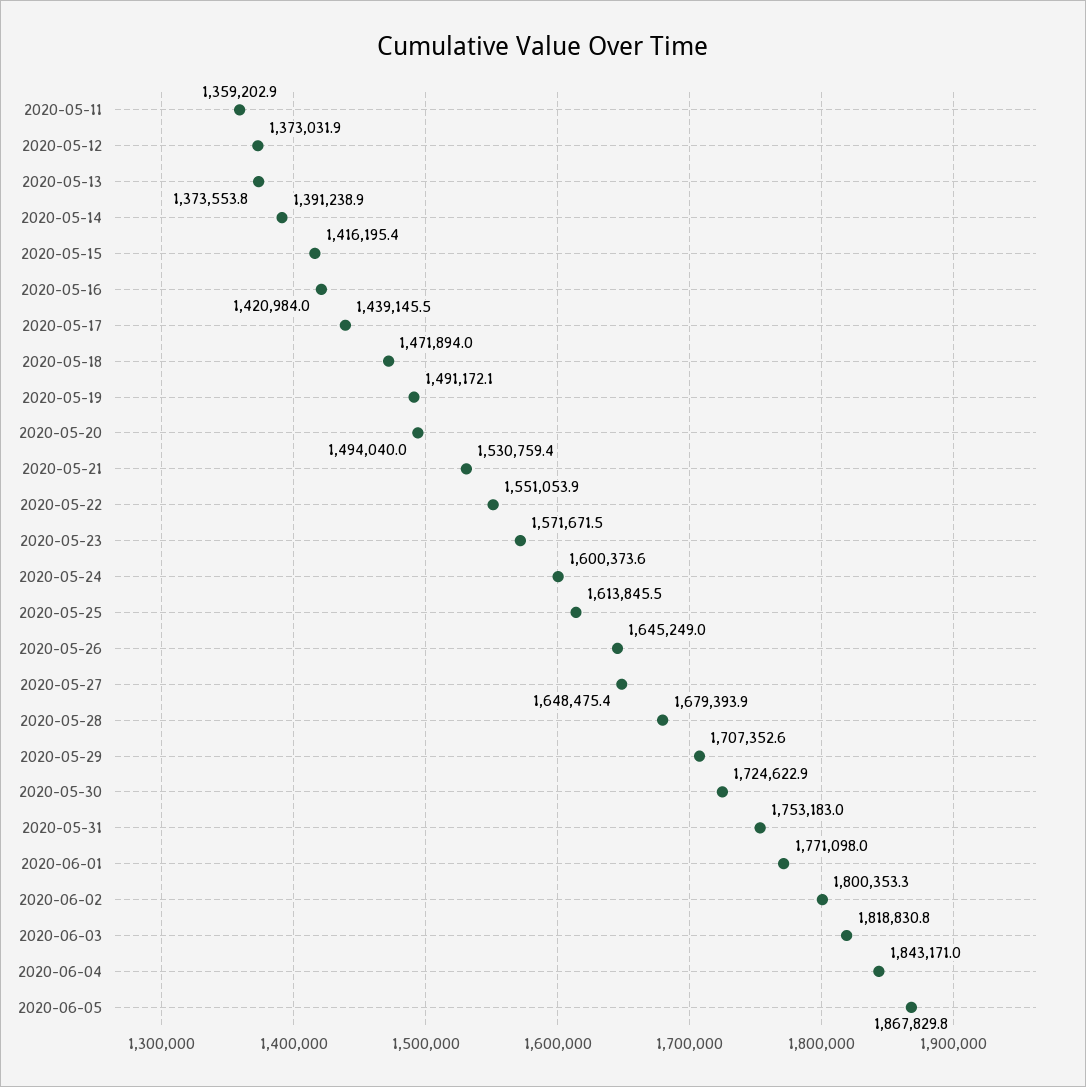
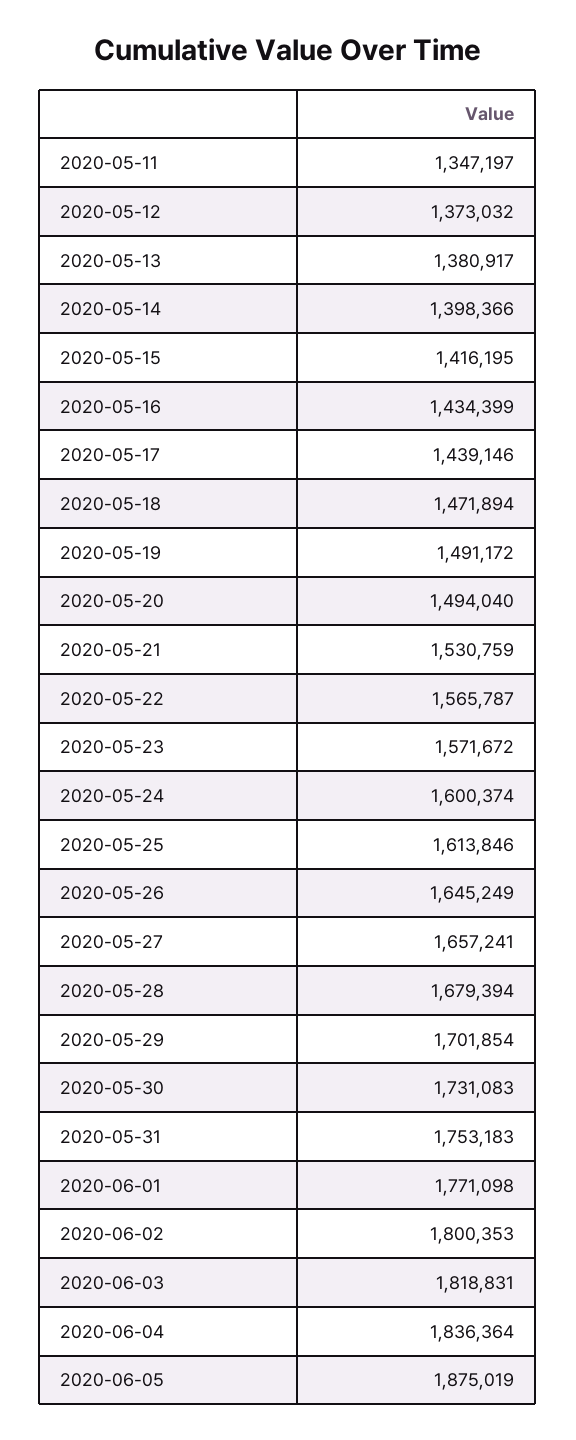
2020-05-11: 1359202.9 -> 1347197
2020-05-13: 1373553.8 -> 1380917
2020-05-14: 1391238.9 -> 1398366
2020-05-16: 1420984 -> 1434399
2020-05-22: 1551053.9 -> 1565787
2020-05-27: 1648475.4 -> 1657241
2020-05-29: 1707352.6 -> 1701854
2020-05-30: 1724622.9 -> 1731083
2020-06-04: 1843171 -> 1836364
2020-06-05: 1867829.8 -> 1875019

